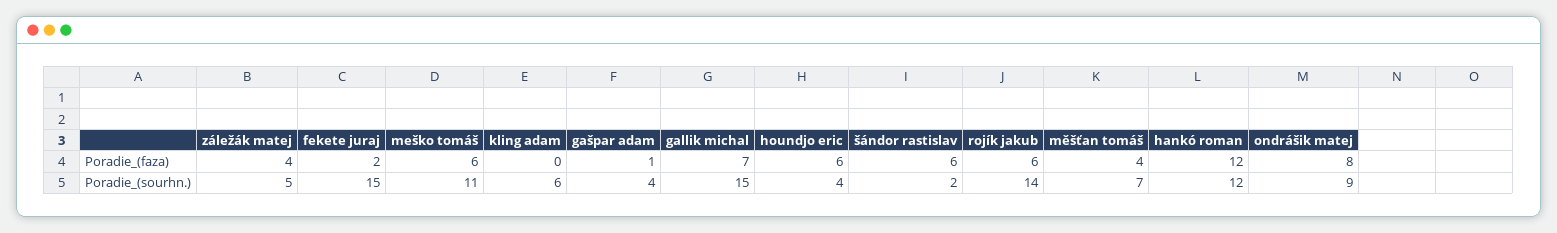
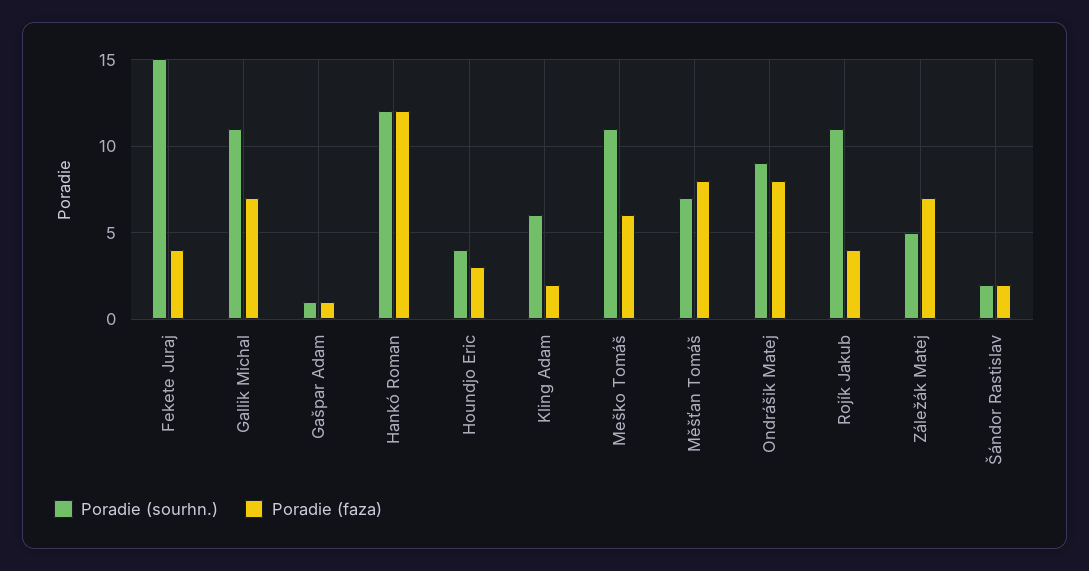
Poradie_(faza), záležák matej: 4 -> 7
Poradie_(faza), fekete juraj: 2 -> 4
Poradie_(faza), kling adam: 0 -> 2
Poradie_(faza), houndjo eric: 6 -> 3
Poradie_(faza), šándor rastislav: 6 -> 2
Poradie_(faza), rojík jakub: 6 -> 4
Poradie_(faza), měšťan tomáš: 4 -> 8
Poradie_(sourhn.), gašpar adam: 4 -> 1
Poradie_(sourhn.), gallik michal: 15 -> 11
Poradie_(sourhn.), rojík jakub: 14 -> 11

